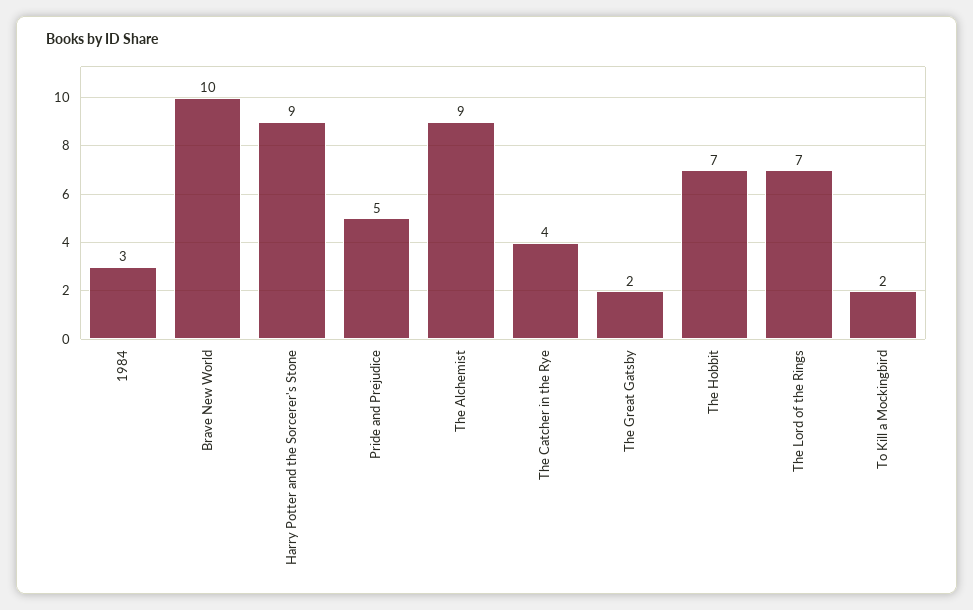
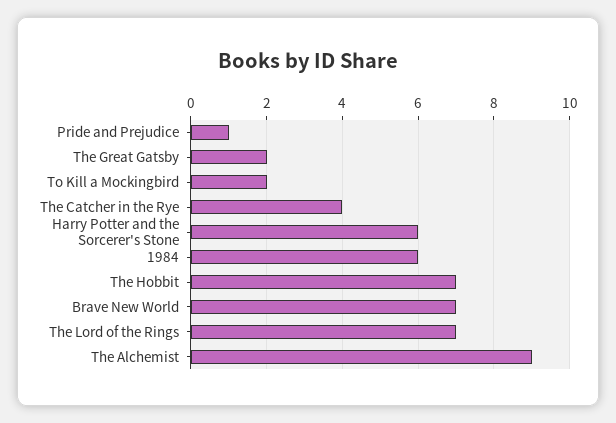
1984: 3 -> 6
Brave New World: 10 -> 7
Harry Potter and the Sorcerer's Stone: 9 -> 6
Pride and Prejudice: 5 -> 1

